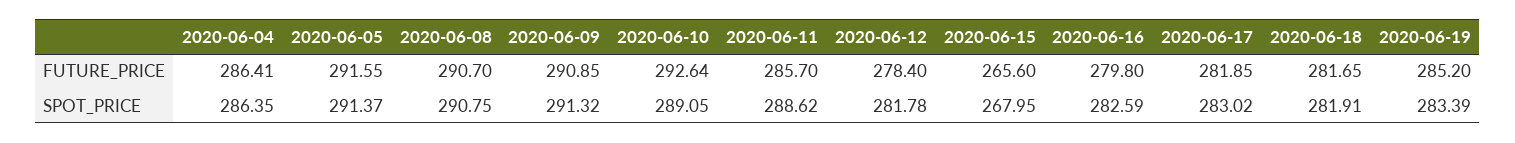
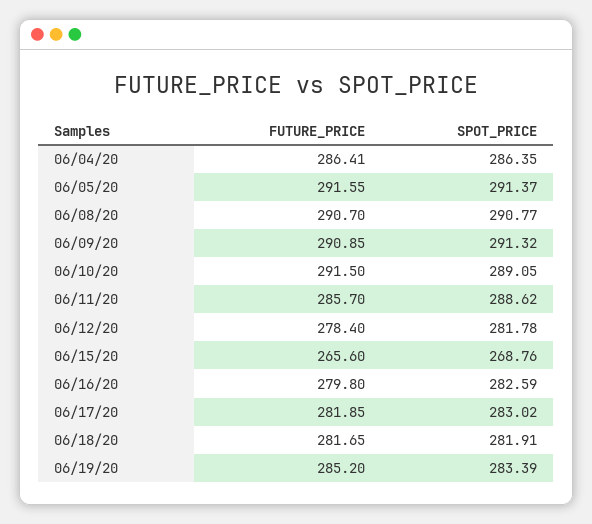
2020-06-10, FUTURE_PRICE: 292.64 -> 291.5
2020-06-08, SPOT_PRICE: 290.75 -> 290.77
2020-06-15, SPOT_PRICE: 267.95 -> 268.76

